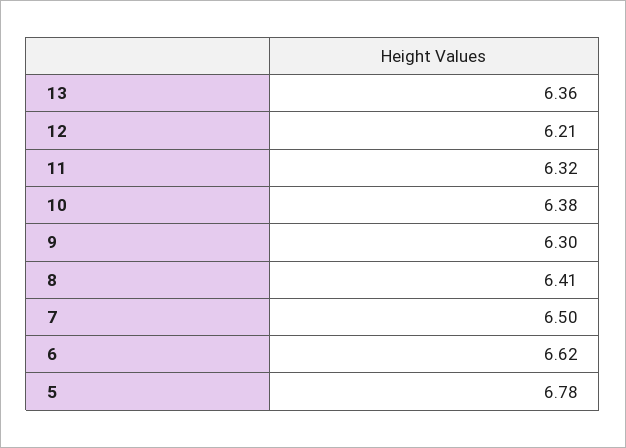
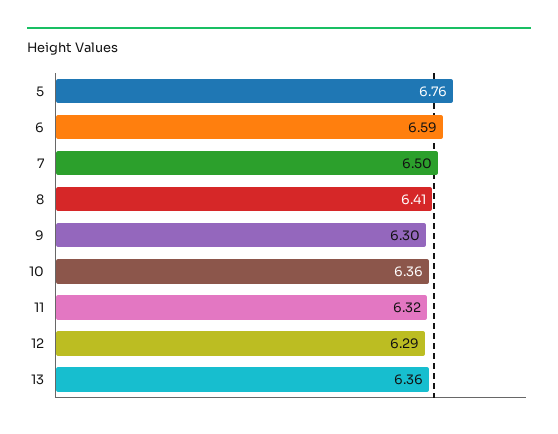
12: 6.21 -> 6.29
10: 6.38 -> 6.36
6: 6.62 -> 6.59
5: 6.78 -> 6.76

